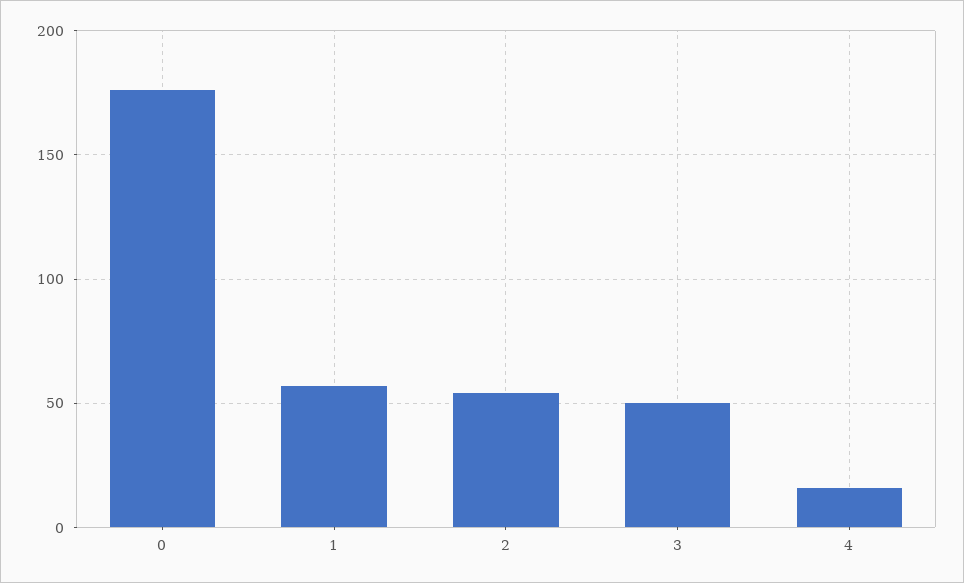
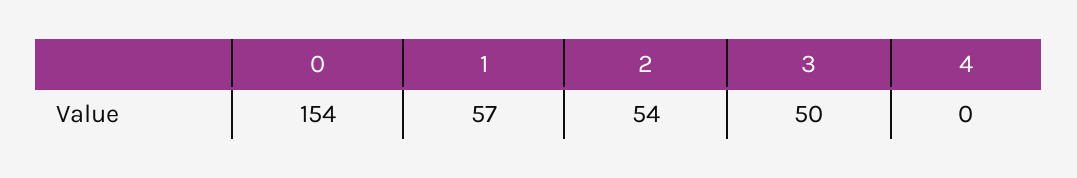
0: 175 -> 154
4: 15 -> 0

